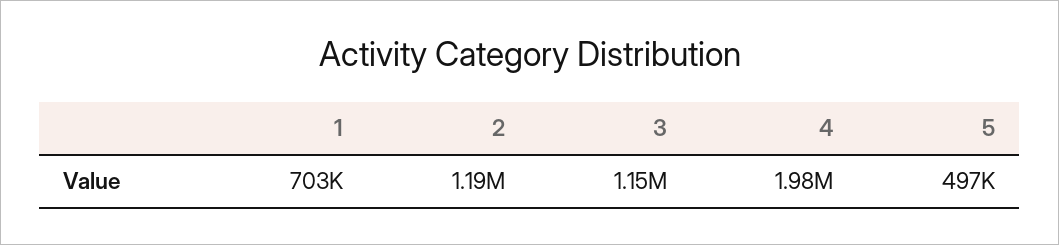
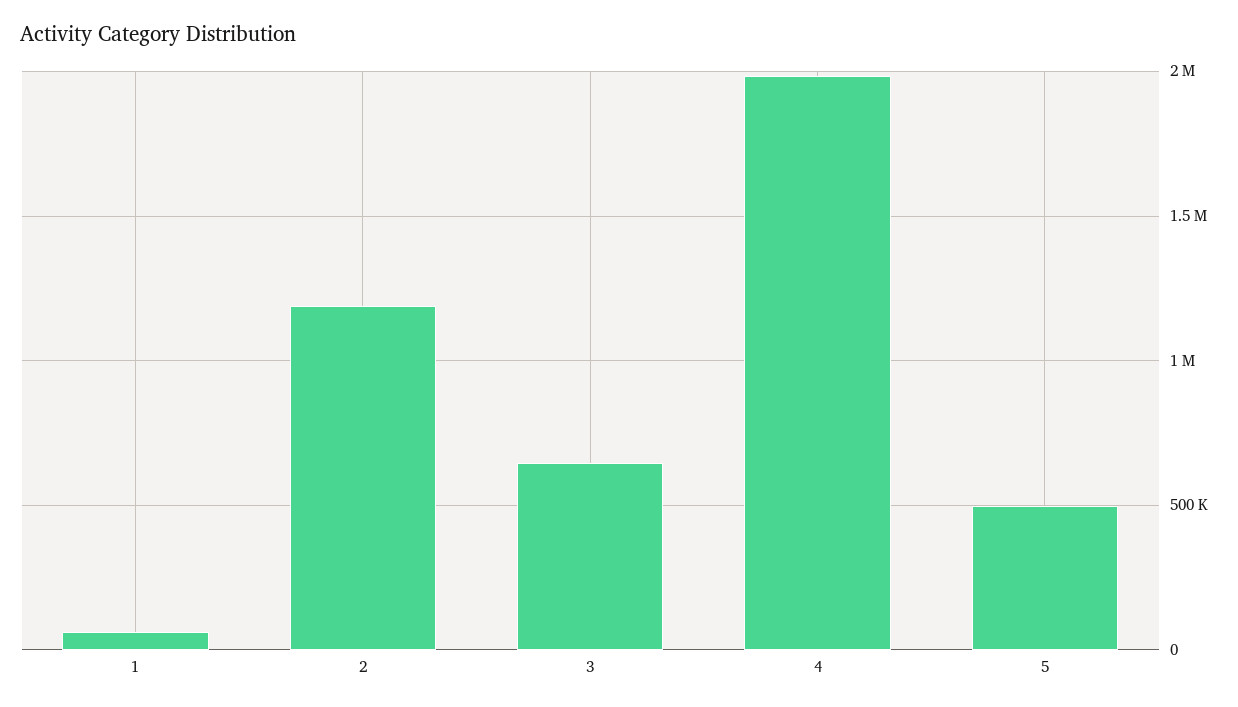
1: 703000 -> 50000
3: 1150000 -> 650000

